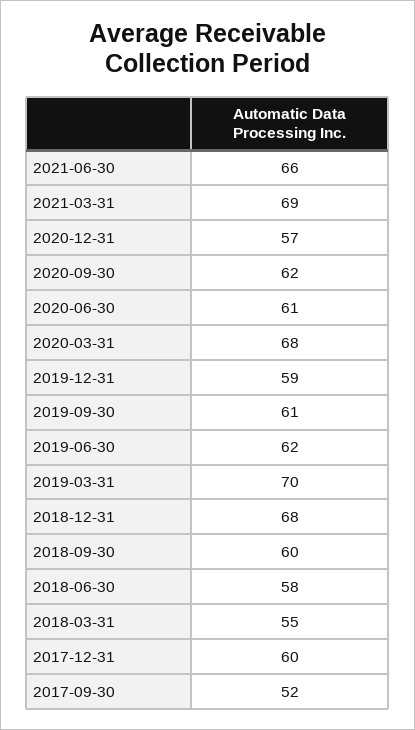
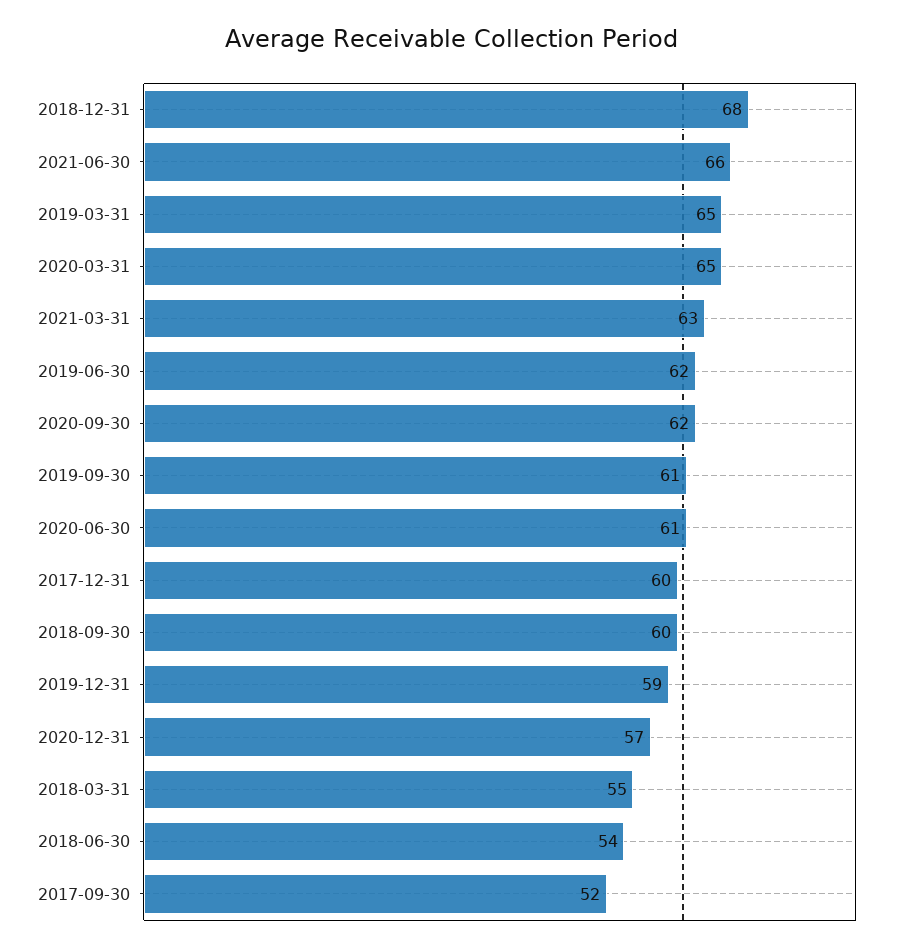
2021-03-31: 69 -> 63
2020-03-31: 68 -> 65
2019-03-31: 70 -> 65
2018-06-30: 58 -> 54

